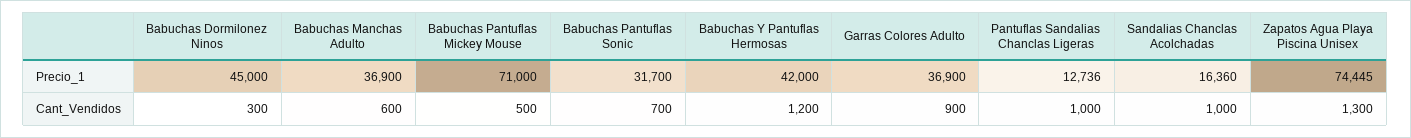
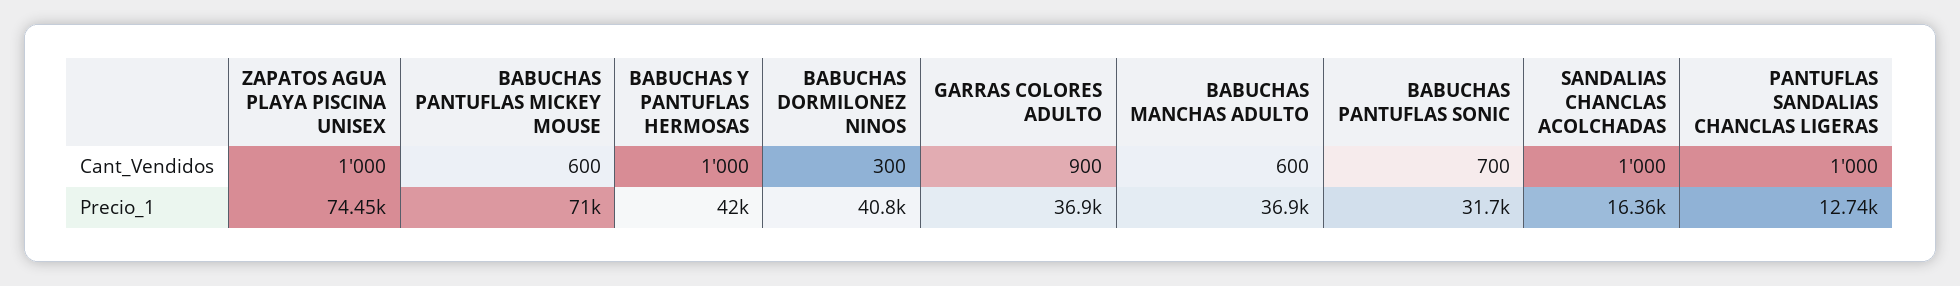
Babuchas Dormilonez Ninos, Precio_1: 45000 -> 40800
Babuchas Pantuflas Mickey Mouse, Cant_Vendidos: 500 -> 600
Babuchas Y Pantuflas Hermosas, Cant_Vendidos: 1200 -> 1000
Zapatos Agua Playa Piscina Unisex, Cant_Vendidos: 1300 -> 1000

